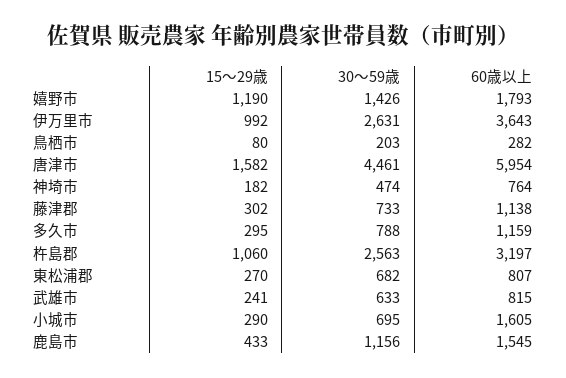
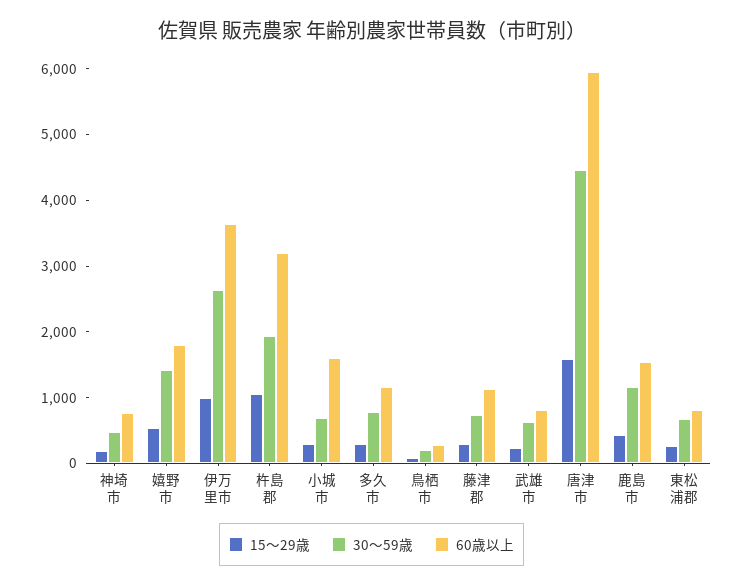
15〜29歳, 嬉野市: 1190 -> 600
30〜59歳, 杵島郡: 2563 -> 2000

